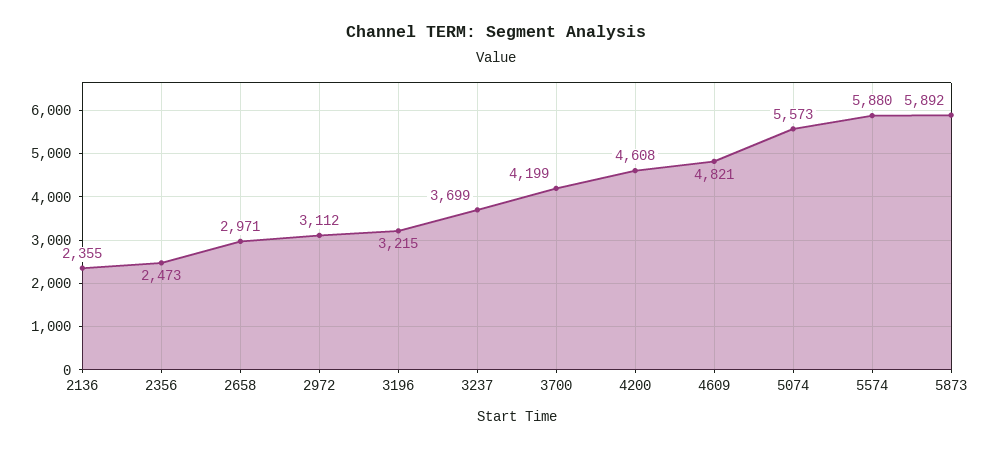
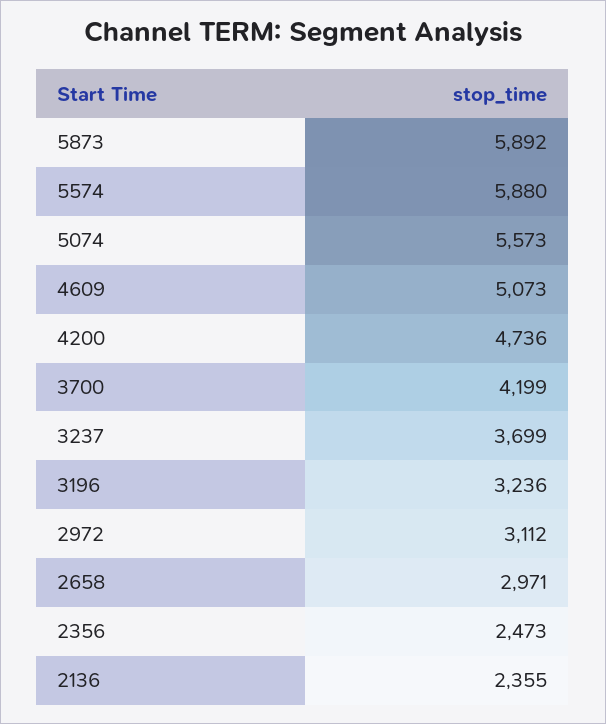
3196: 3215 -> 3236
4200: 4608 -> 4736
4609: 4821 -> 5073

